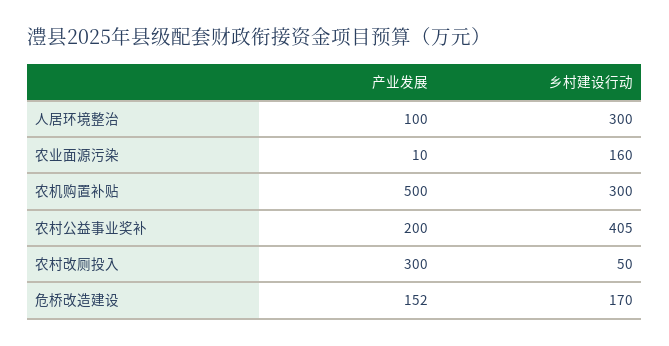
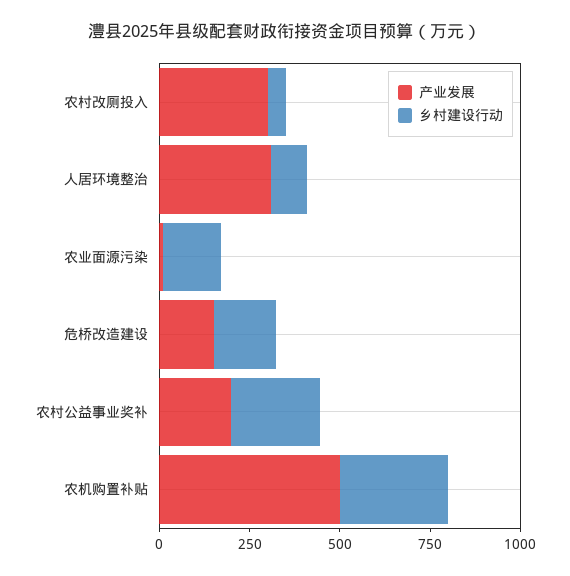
产业发展, 人居环境整治: 100 -> 300
乡村建设行动, 人居环境整治: 300 -> 100
乡村建设行动, 农村公益事业奖补: 405 -> 250

